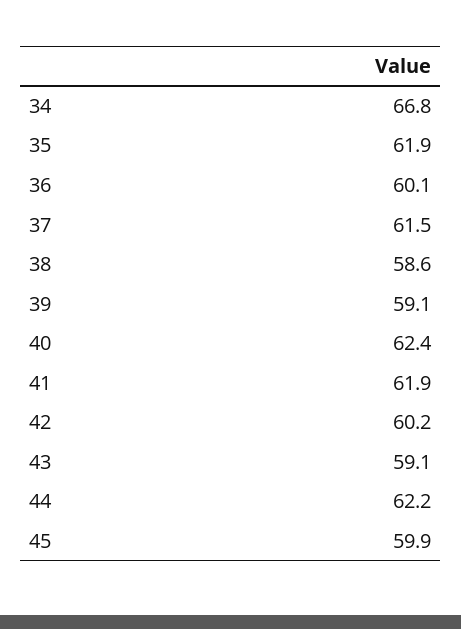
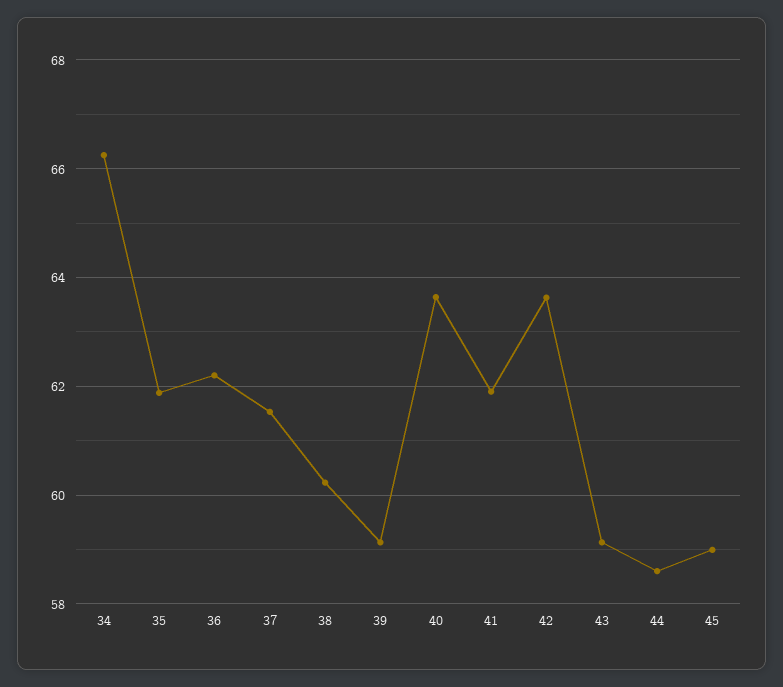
34: 66.8 -> 66.2
36: 60.1 -> 62.2
38: 58.6 -> 60.2
40: 62.4 -> 63.6
42: 60.2 -> 63.6
44: 62.2 -> 58.6
45: 59.9 -> 59

